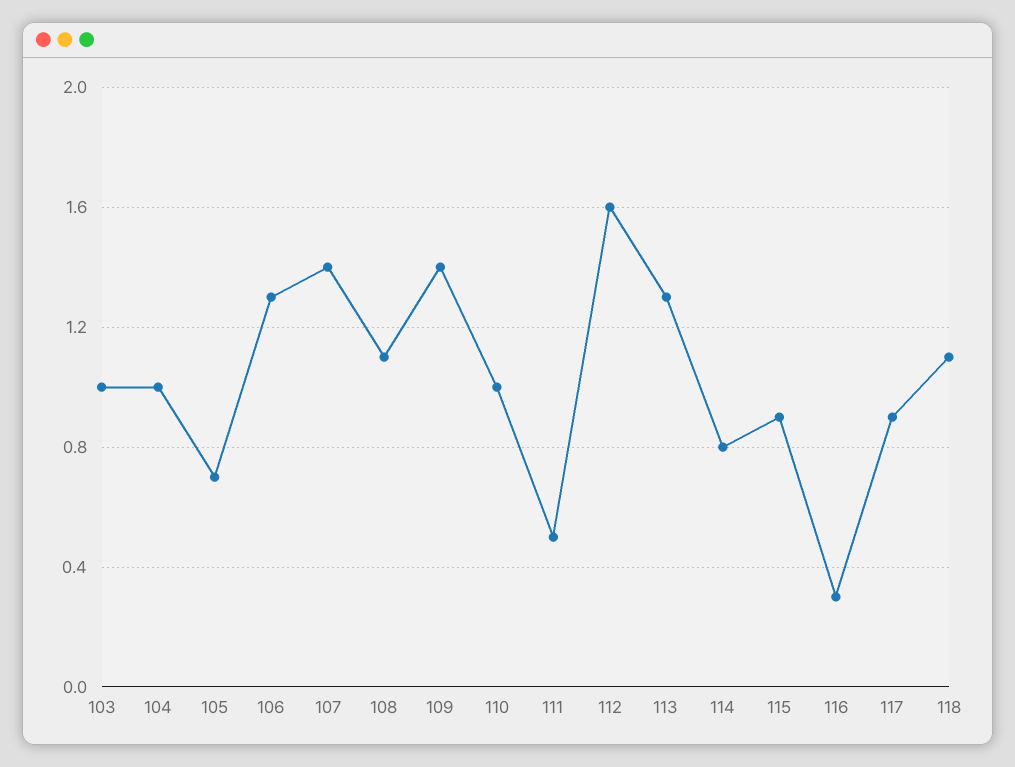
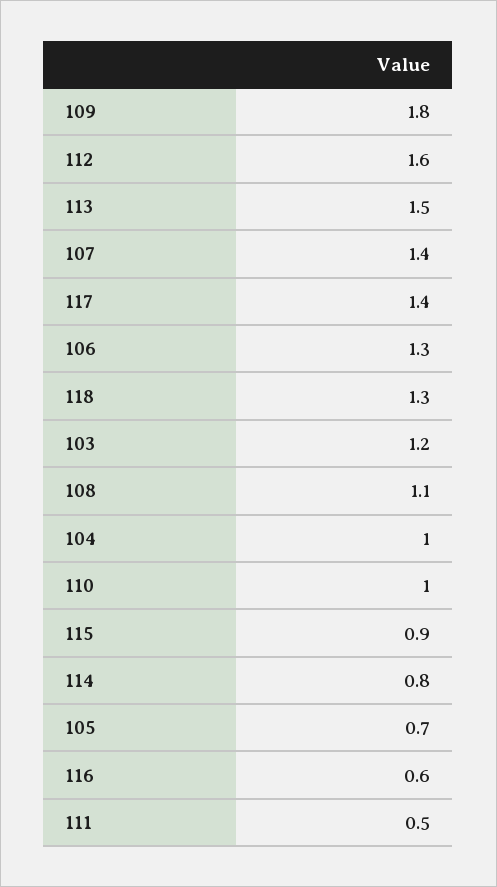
103: 1 -> 1.2
109: 1.4 -> 1.8
113: 1.3 -> 1.5
116: 0.3 -> 0.6
117: 0.9 -> 1.4
118: 1.1 -> 1.3

